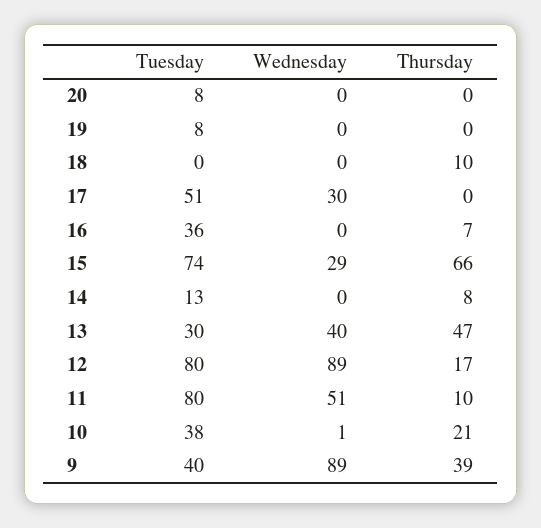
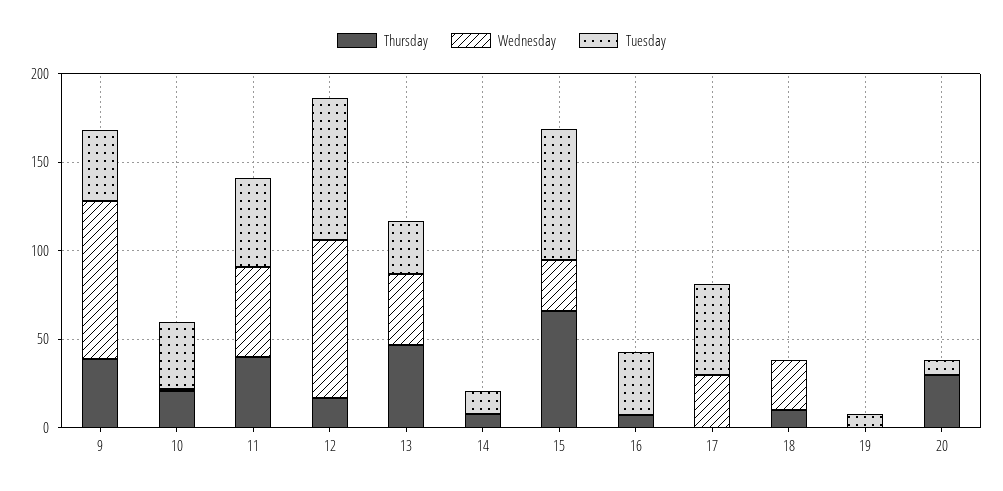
Thursday, 20: 0 -> 30
Wednesday, 18: 0 -> 30
Tuesday, 11: 80 -> 50
Thursday, 11: 10 -> 40

